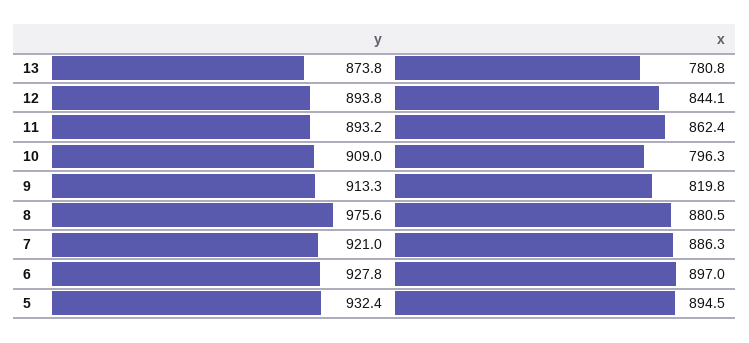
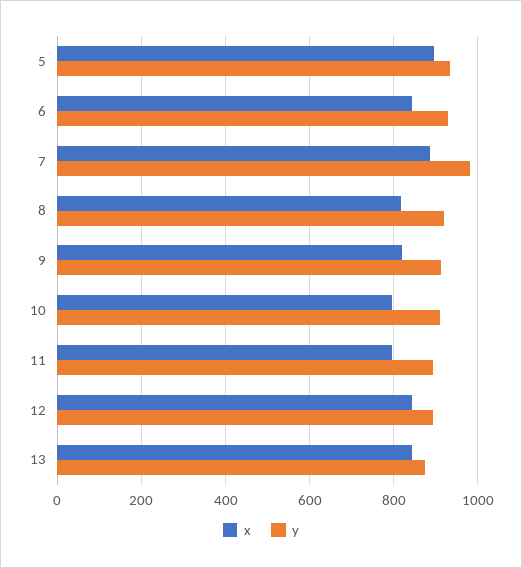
x, 13: 780.8 -> 840
x, 11: 862.4 -> 800
y, 8: 975.6 -> 920
x, 8: 880.5 -> 820
y, 7: 921 -> 980
x, 6: 897 -> 840

